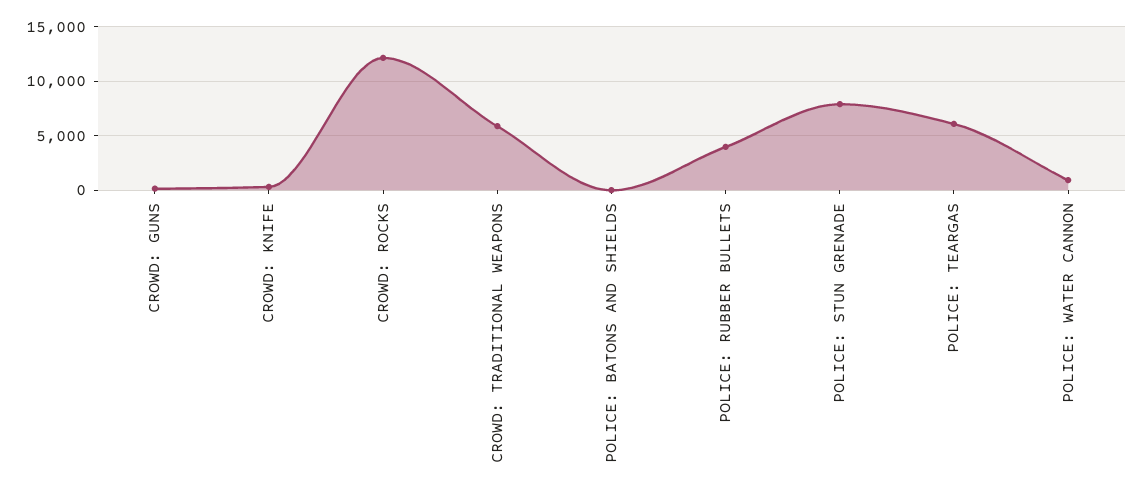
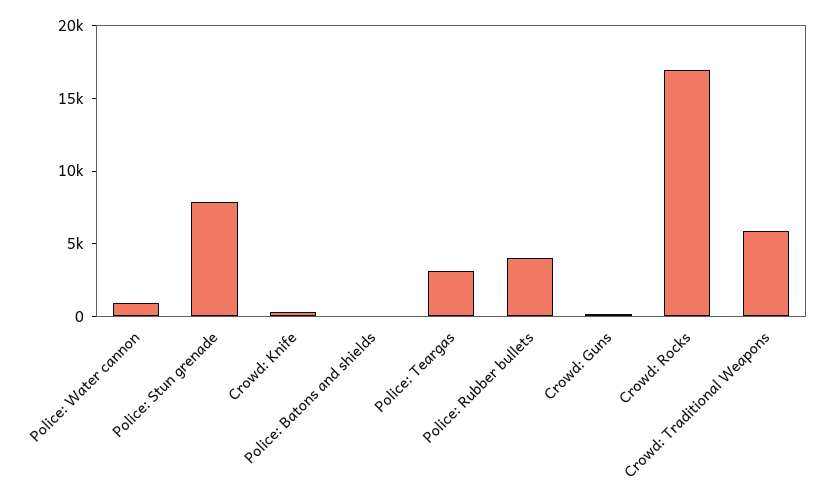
CROWD: ROCKS: 12000 -> 17000
POLICE: TEARGAS: 6000 -> 3000

